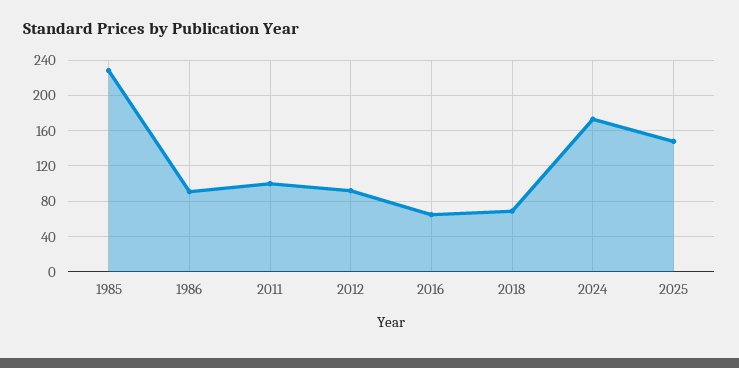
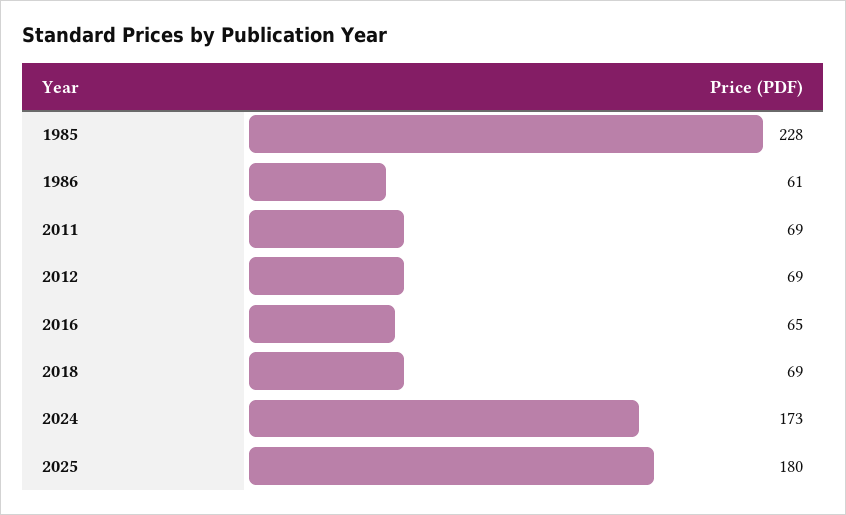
1986: 90 -> 61
2011: 100 -> 69
2012: 90 -> 69
2025: 150 -> 180

